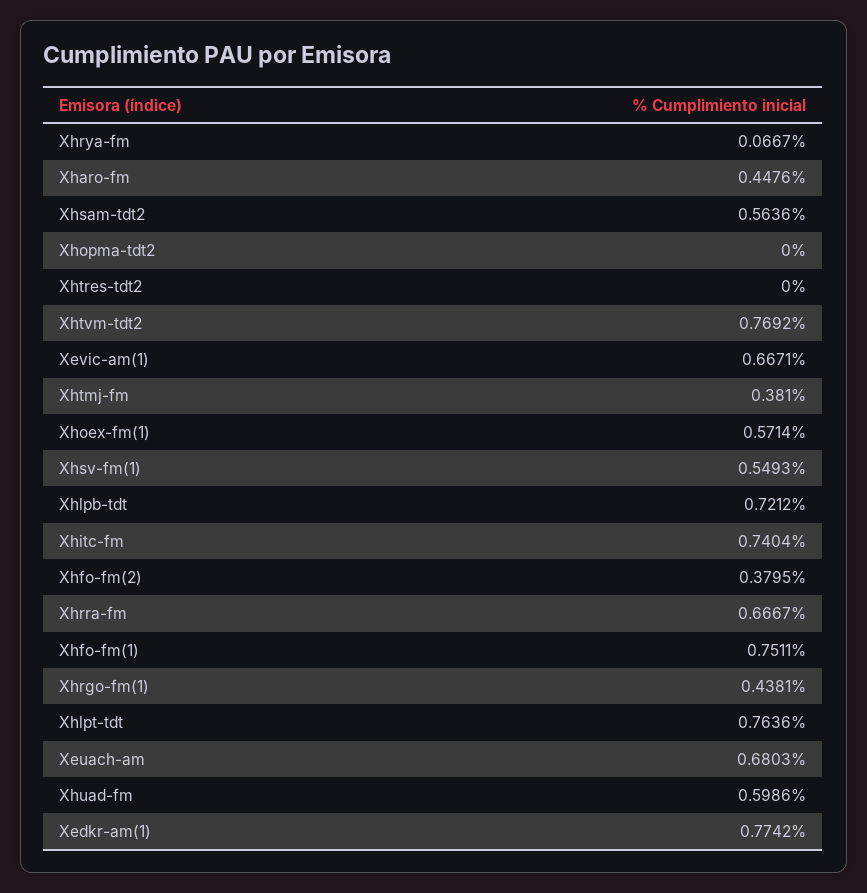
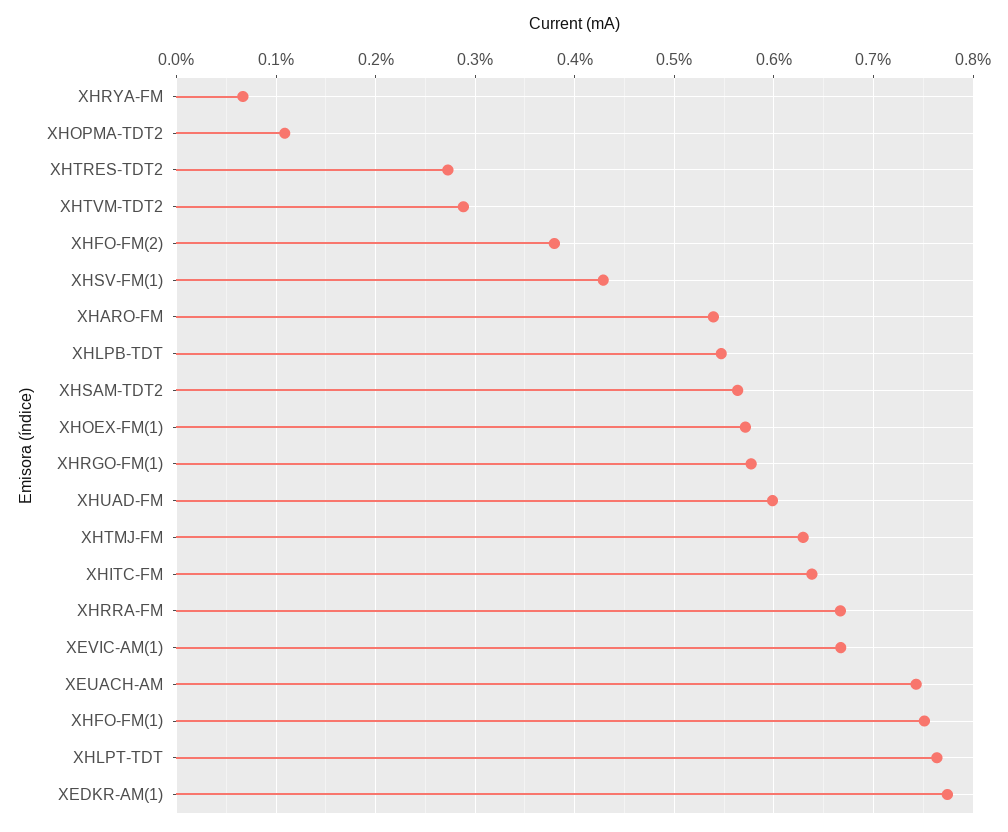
Xharo-fm: 0.4476 -> 0.54
Xhopma-tdt2: 0 -> 0.11
Xhtres-tdt2: 0 -> 0.27
Xhtvm-tdt2: 0.7692 -> 0.29
Xhtmj-fm: 0.381 -> 0.63
Xhsv-fm(1): 0.5493 -> 0.43
Xhlpb-tdt: 0.7212 -> 0.55
Xhitc-fm: 0.7404 -> 0.64
Xhrgo-fm(1): 0.4381 -> 0.58
Xeuach-am: 0.6803 -> 0.74

